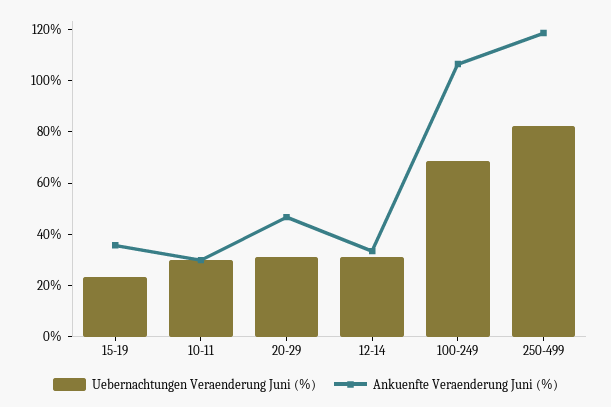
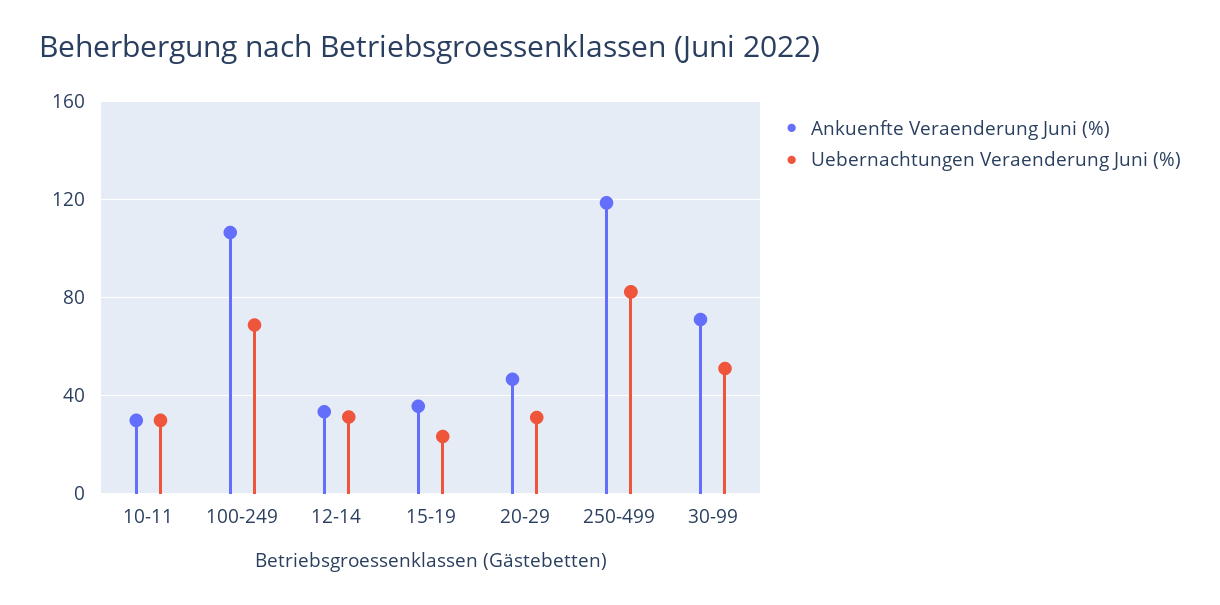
Ankuenfte Veraenderung Juni (%), 30-99: none -> 70
Uebernachtungen Veraenderung Juni (%), 30-99: none -> 50

